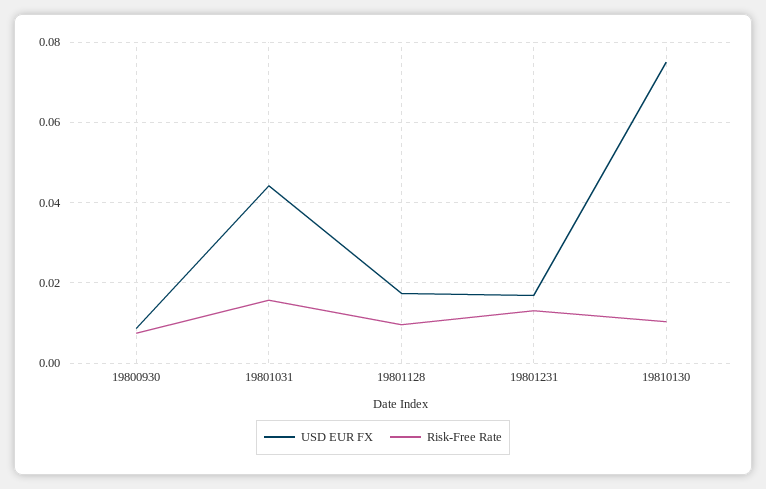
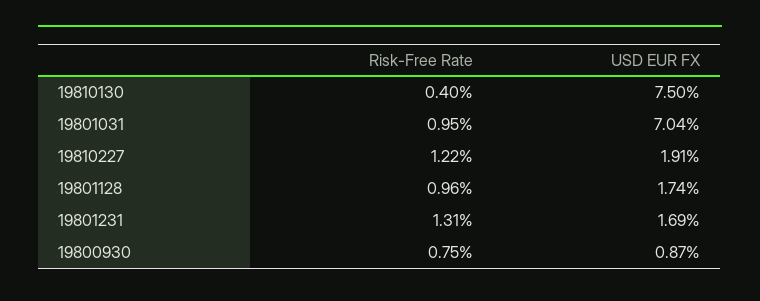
USD EUR FX, 19801031: 0.044 -> 0.0704
Risk-Free Rate, 19801031: 0.016 -> 0.0095
Risk-Free Rate, 19810130: 0.01 -> 0.004
Risk-Free Rate, 19810227: none -> 0.0122
USD EUR FX, 19810227: none -> 0.0191

